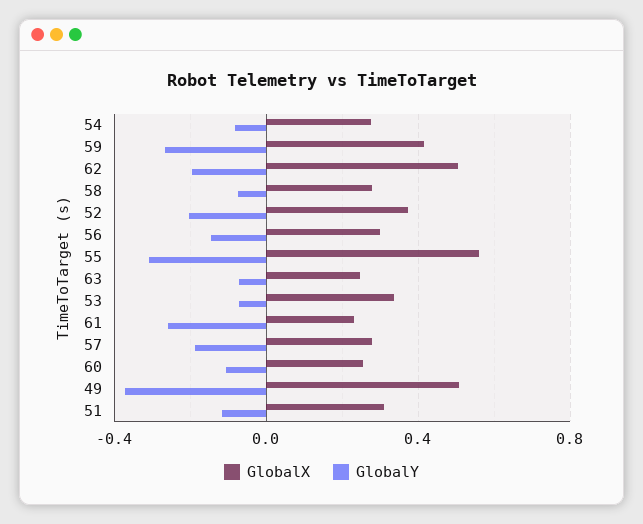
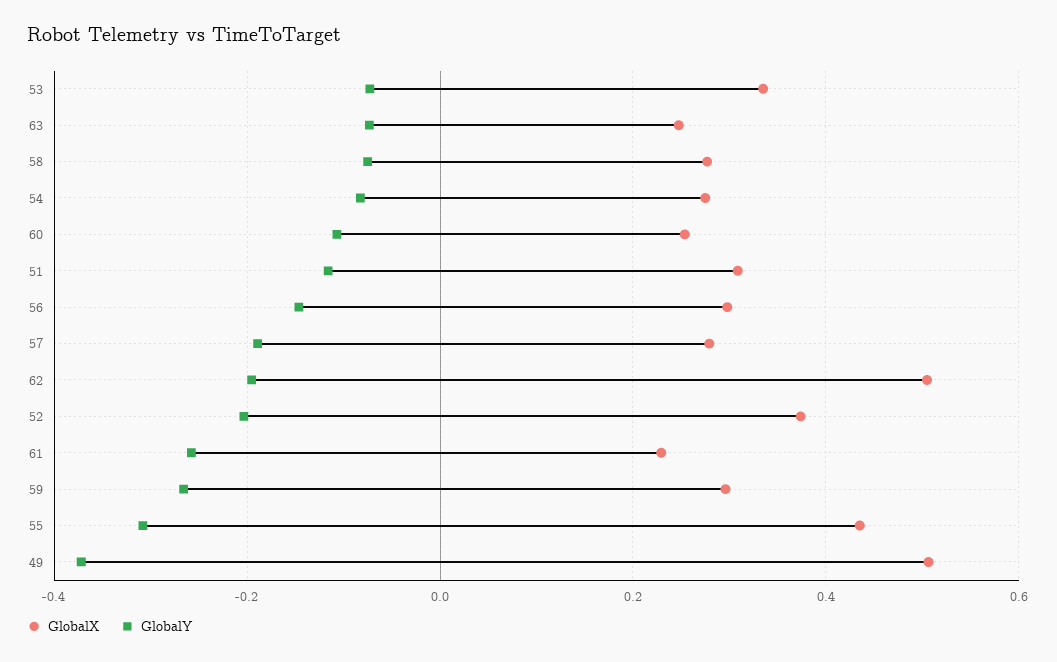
GlobalX, 59: 0.4 -> 0.3
GlobalX, 55: 0.55 -> 0.44

